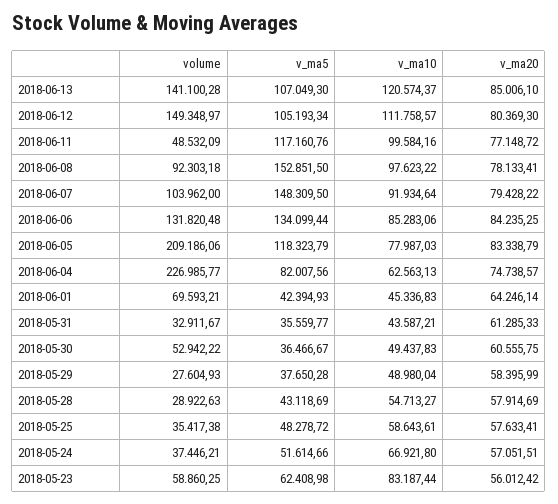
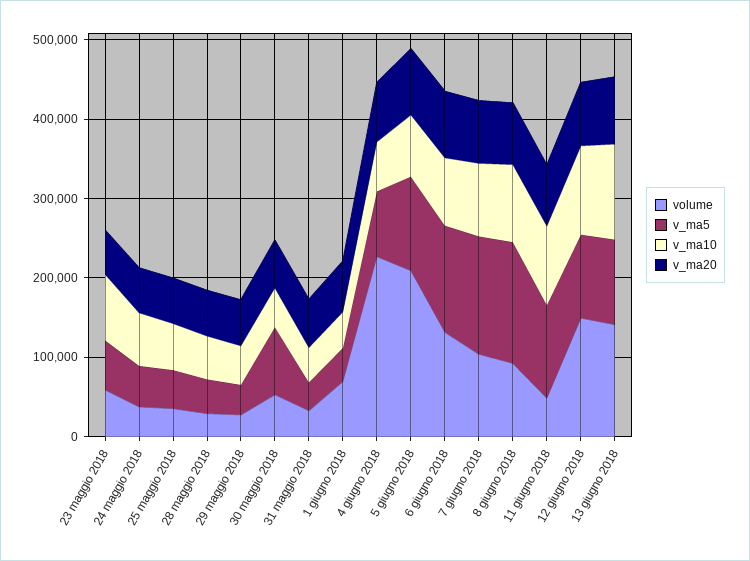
v_ma5, 2018-05-30: 36466.67 -> 80000

